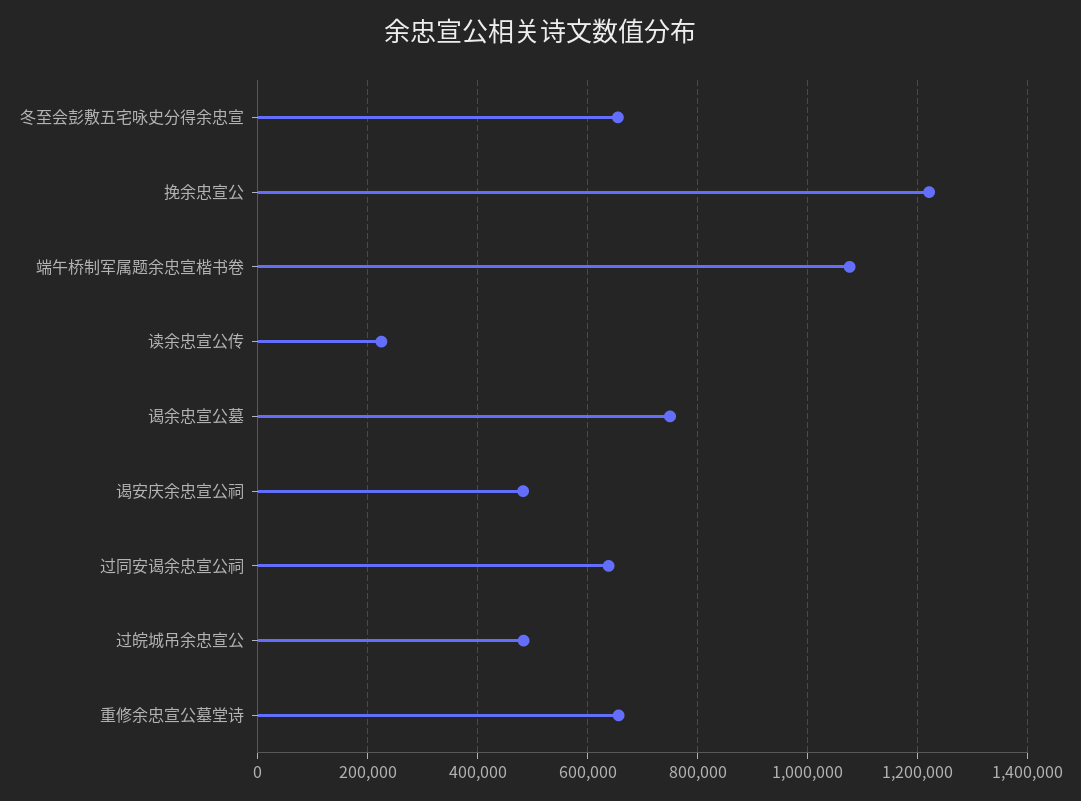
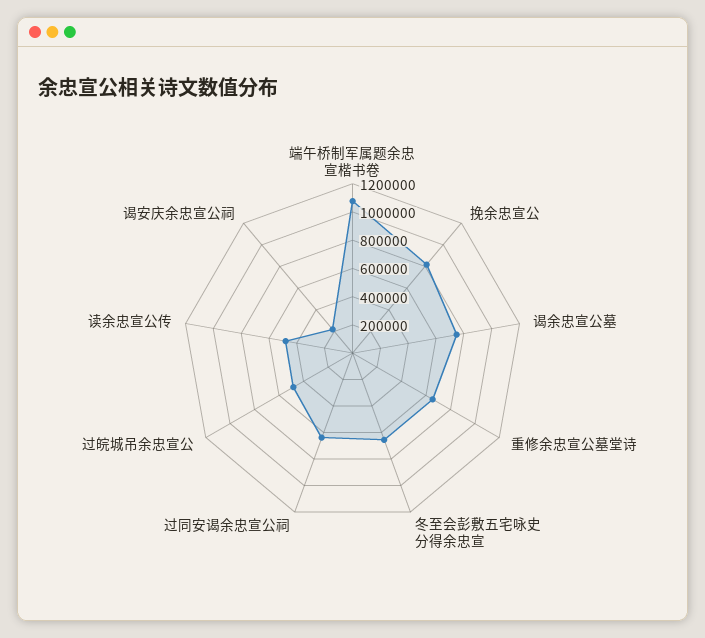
挽余忠宣公: 1220000 -> 800000
读余忠宣公传: 220000 -> 500000
谒安庆余忠宣公祠: 480000 -> 200000

